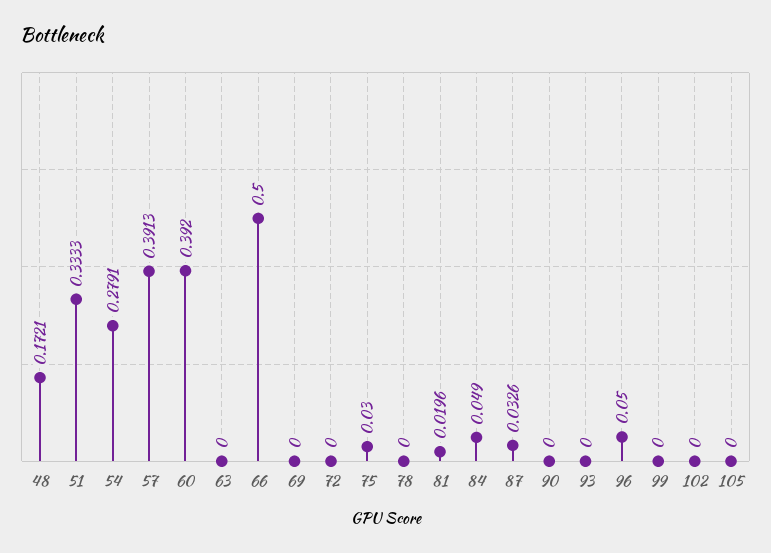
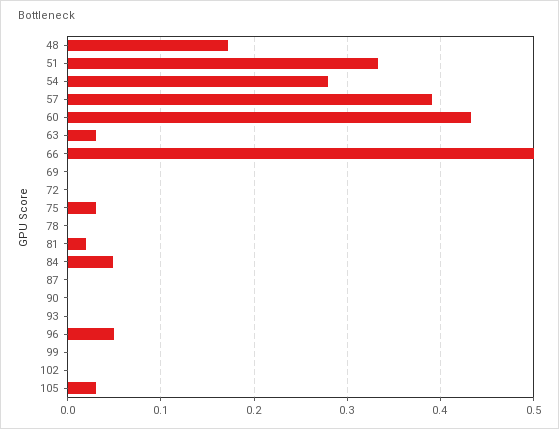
60: 0.392 -> 0.43
63: 0 -> 0.03
87: 0.0326 -> 0
105: 0 -> 0.03

